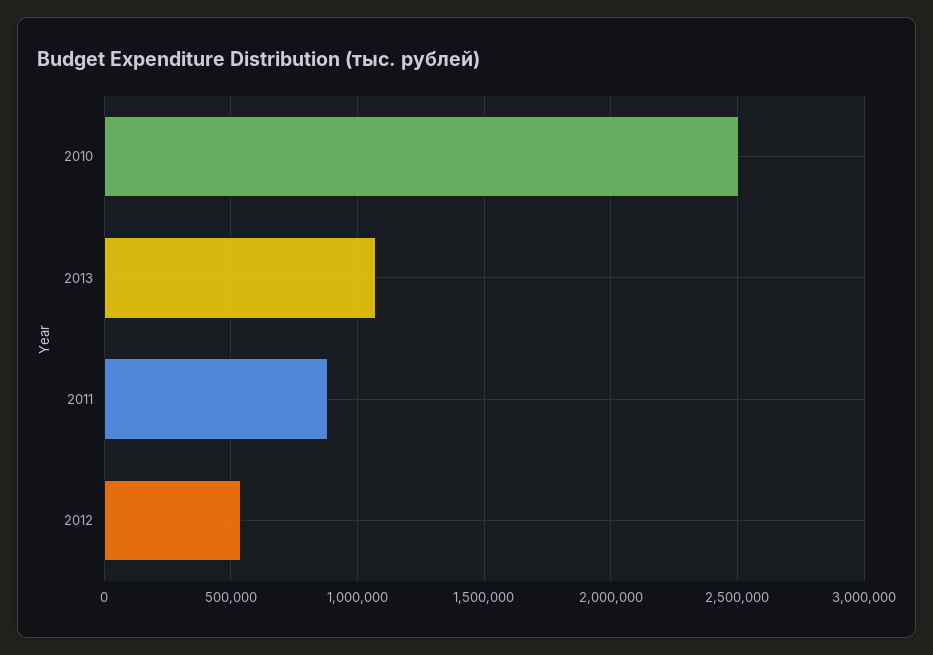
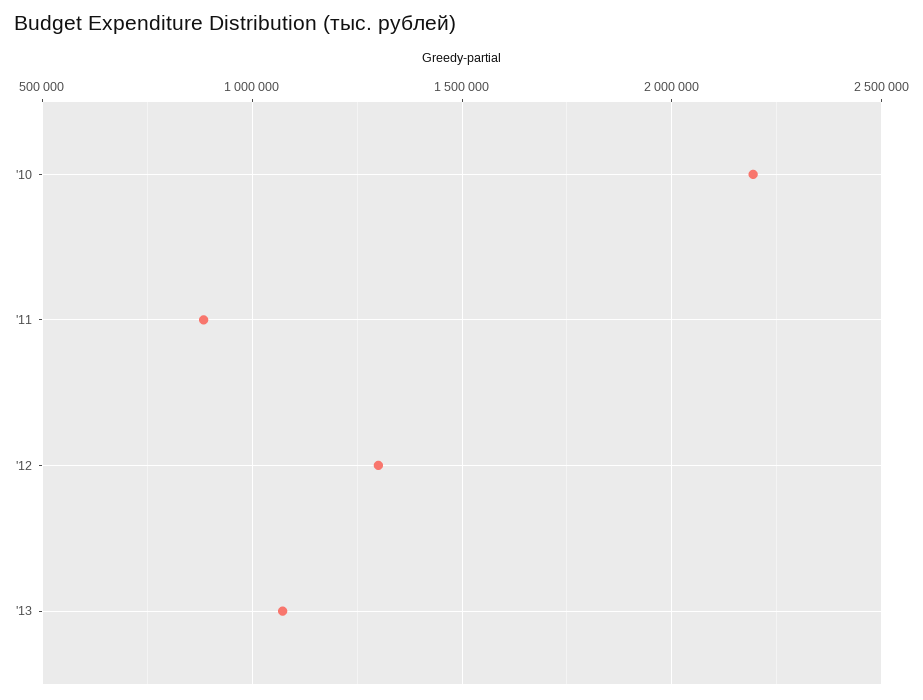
2010: 2500000 -> 2200000
2012: 550000 -> 1300000

